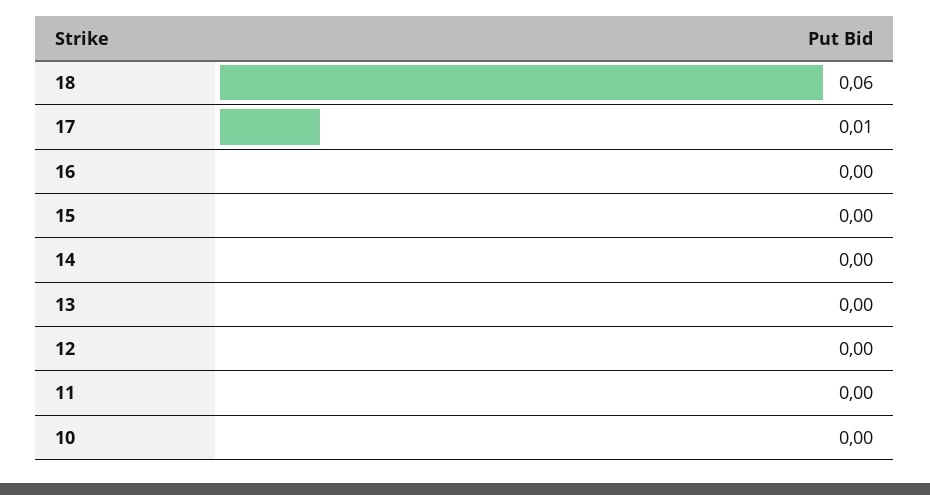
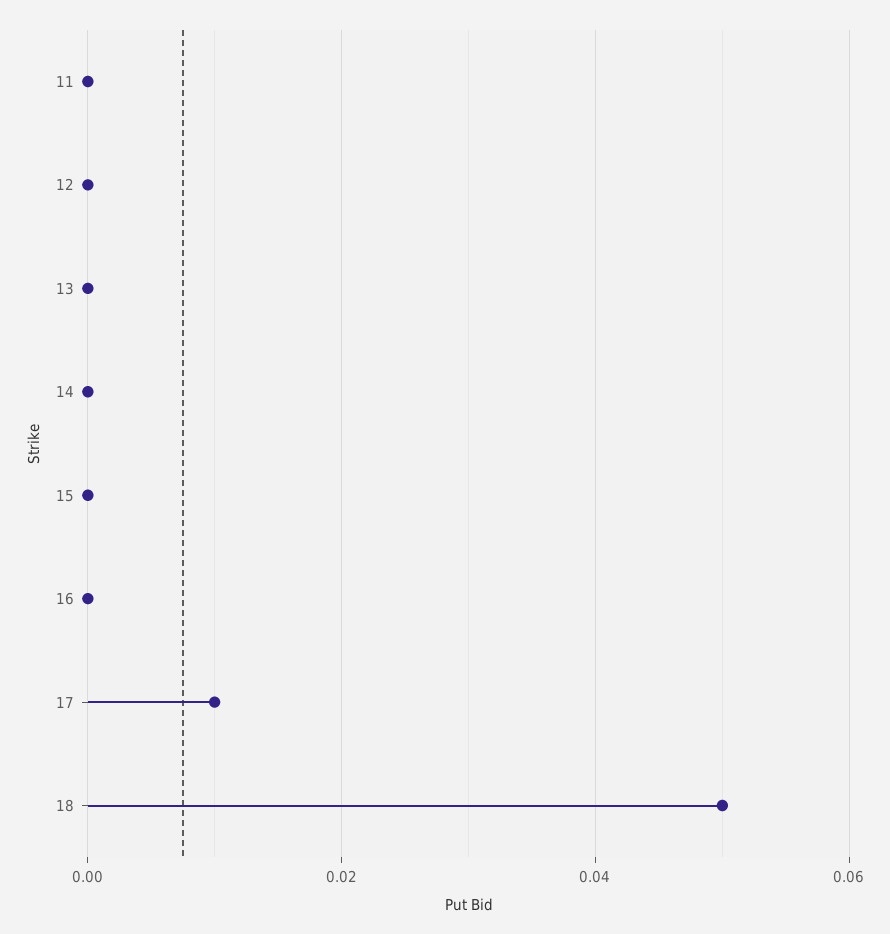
18: 0.06 -> 0.05
10: 0 -> none

